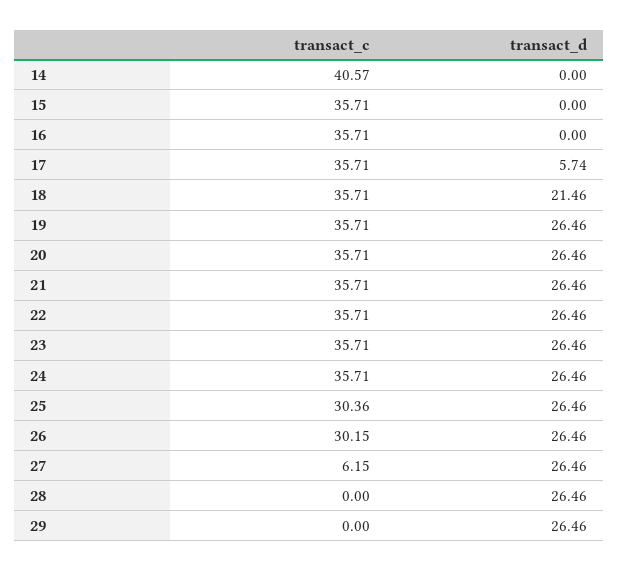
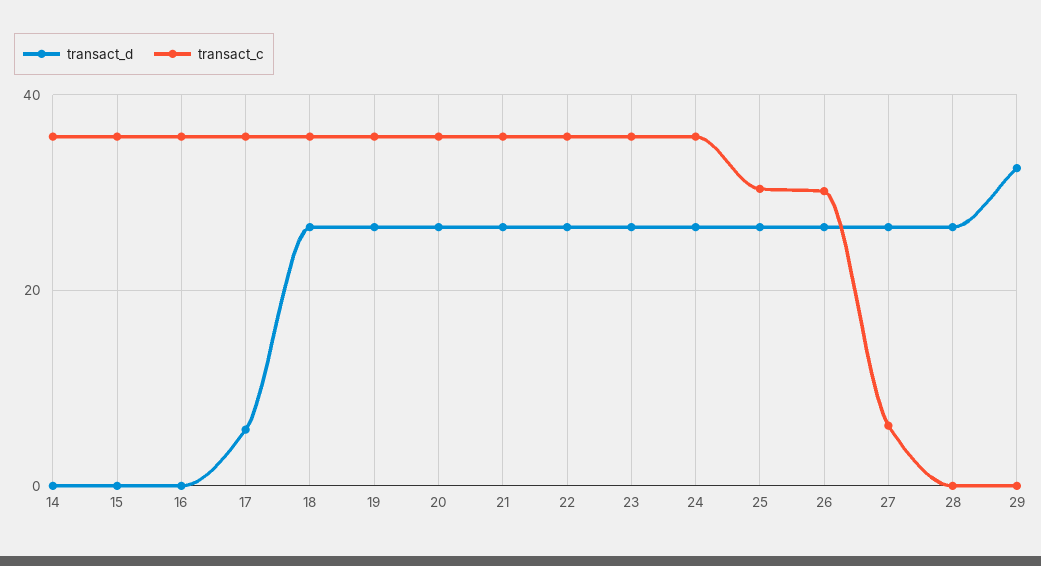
transact_c, 14: 40.57 -> 36
transact_d, 18: 21.46 -> 26
transact_d, 29: 26.46 -> 32

